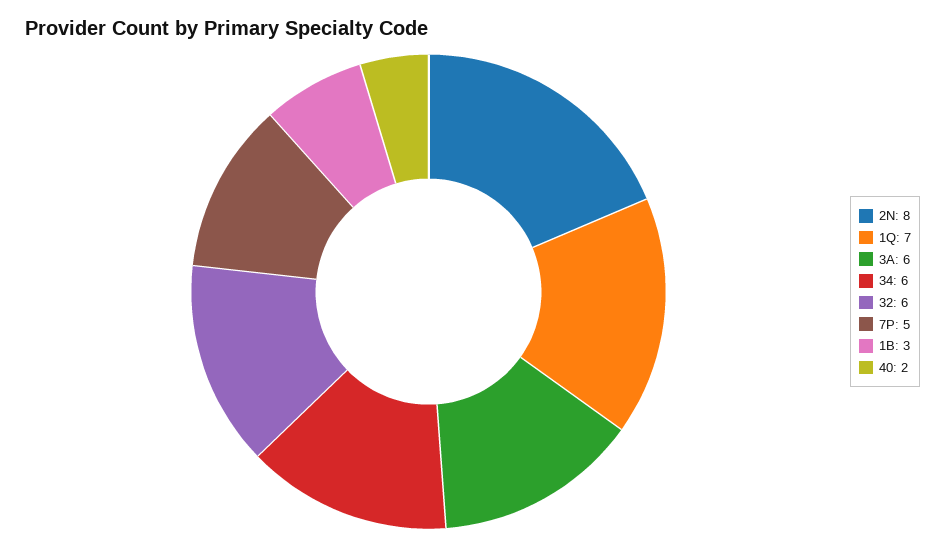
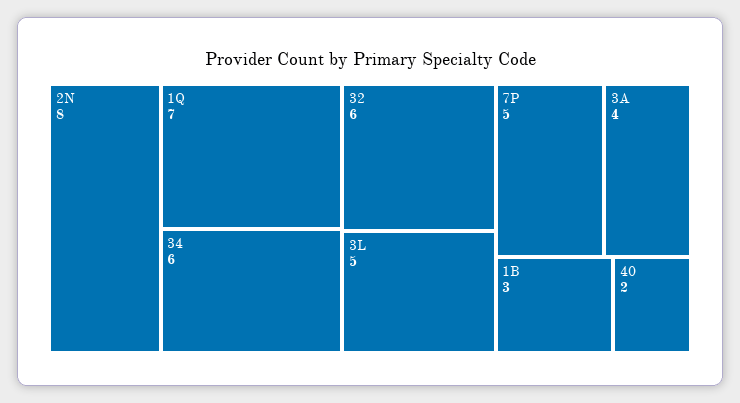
3A: 6 -> 4
3L: none -> 5

